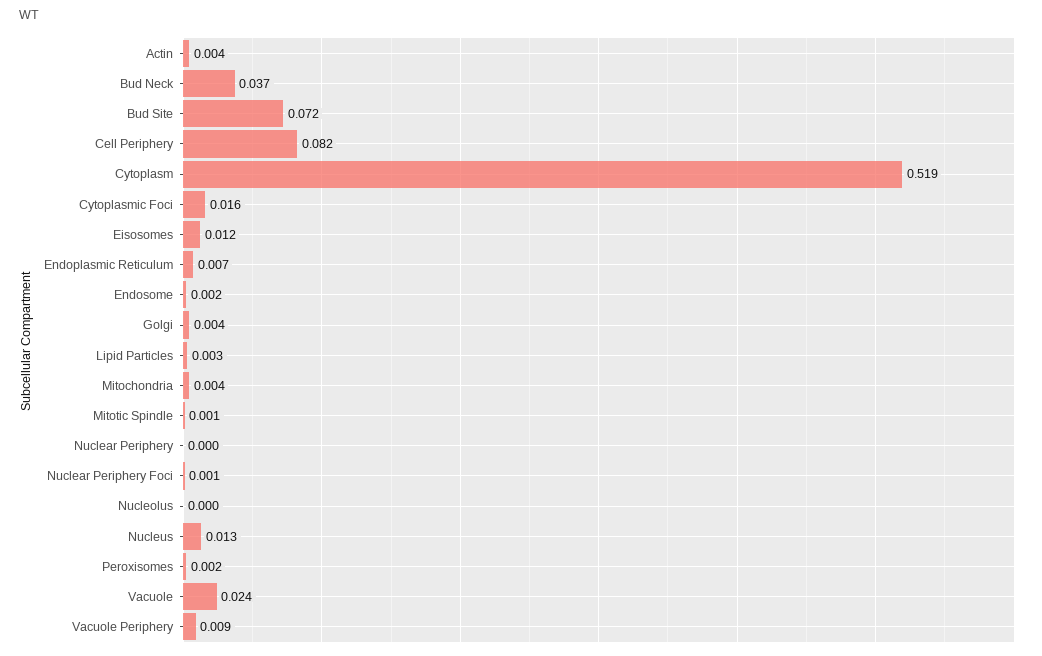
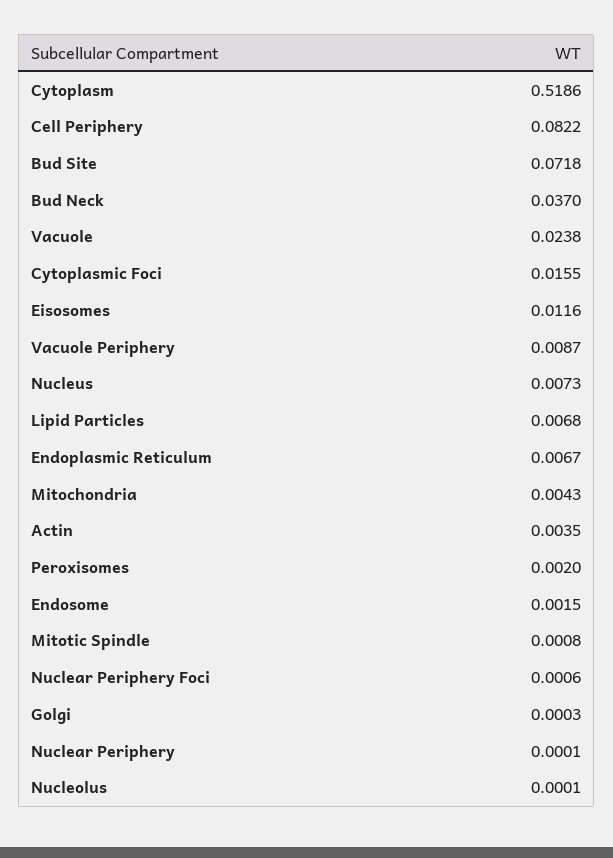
Golgi: 0.004 -> 0.0003
Lipid Particles: 0.003 -> 0.0068
Nucleus: 0.013 -> 0.0073

